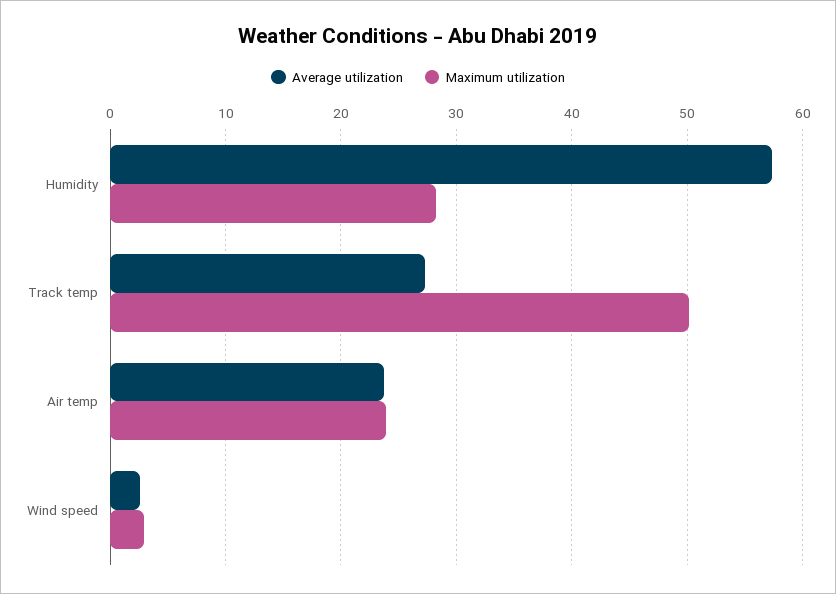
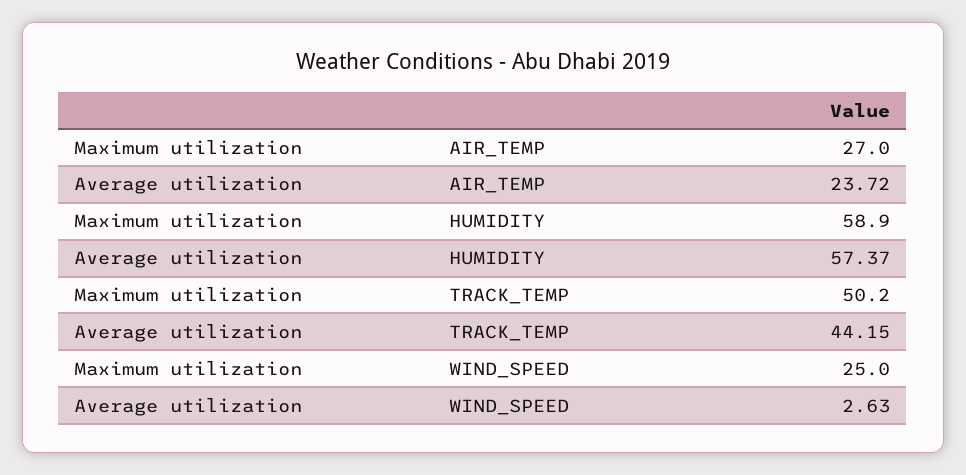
Maximum utilization, Humidity: 28 -> 58.9
Average utilization, Track temp: 27 -> 44.15
Maximum utilization, Air temp: 24 -> 27
Maximum utilization, Wind speed: 3 -> 25

